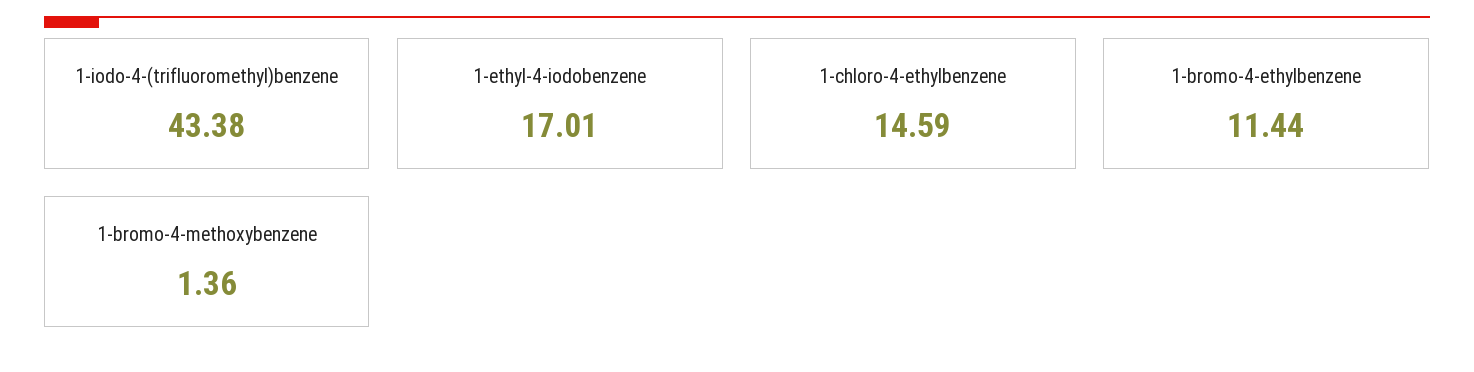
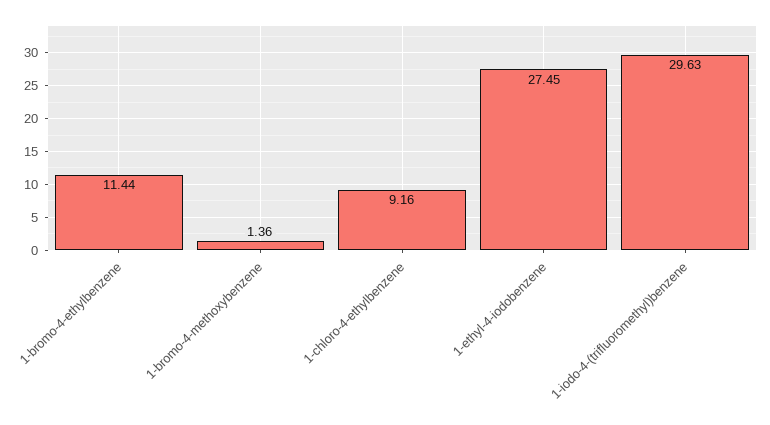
1-iodo-4-(trifluoromethyl)benzene: 43.38 -> 29.63
1-ethyl-4-iodobenzene: 17.01 -> 27.45
1-chloro-4-ethylbenzene: 14.59 -> 9.16

